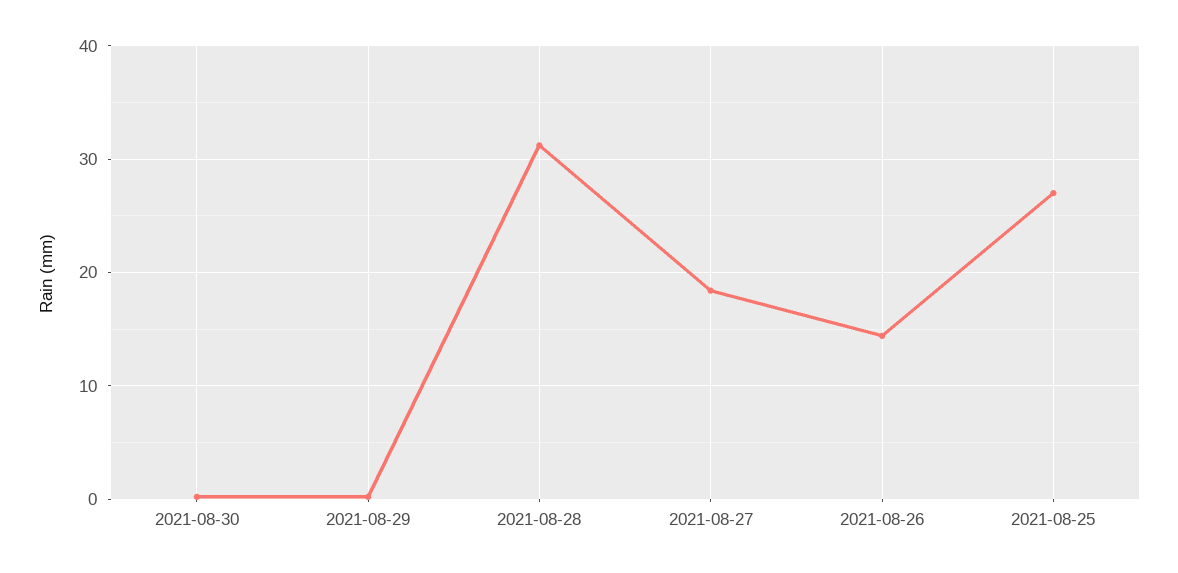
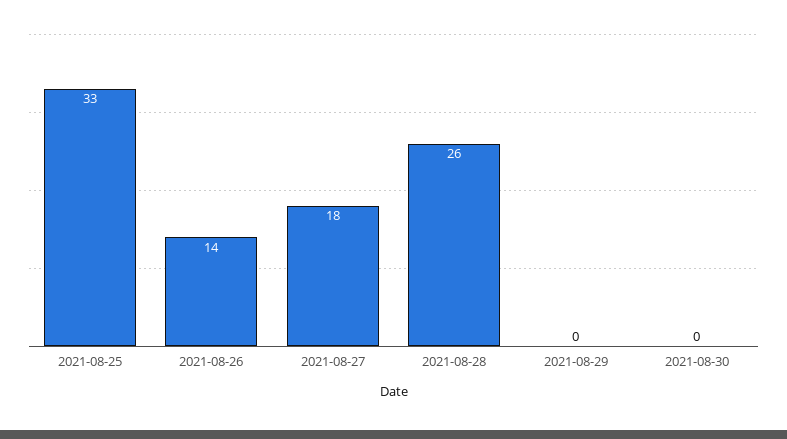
2021-08-28: 31 -> 26
2021-08-25: 27 -> 33

